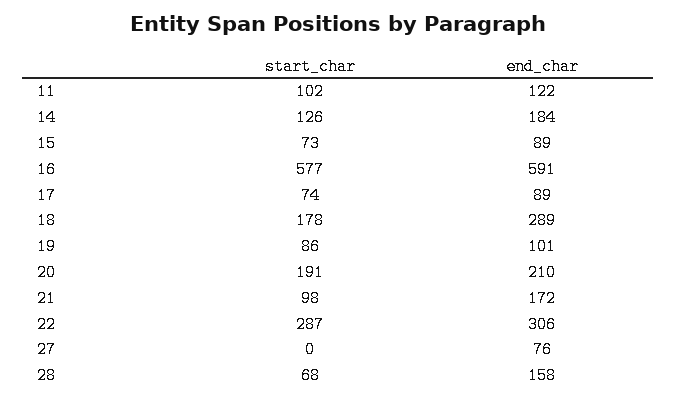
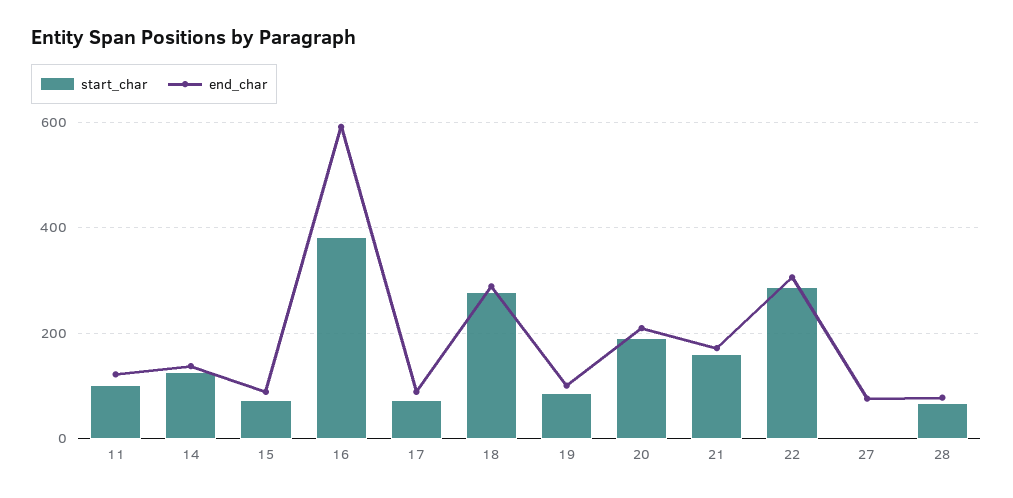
end_char, 14: 184 -> 140
start_char, 16: 577 -> 380
start_char, 18: 178 -> 280
start_char, 21: 98 -> 160
end_char, 28: 158 -> 80

